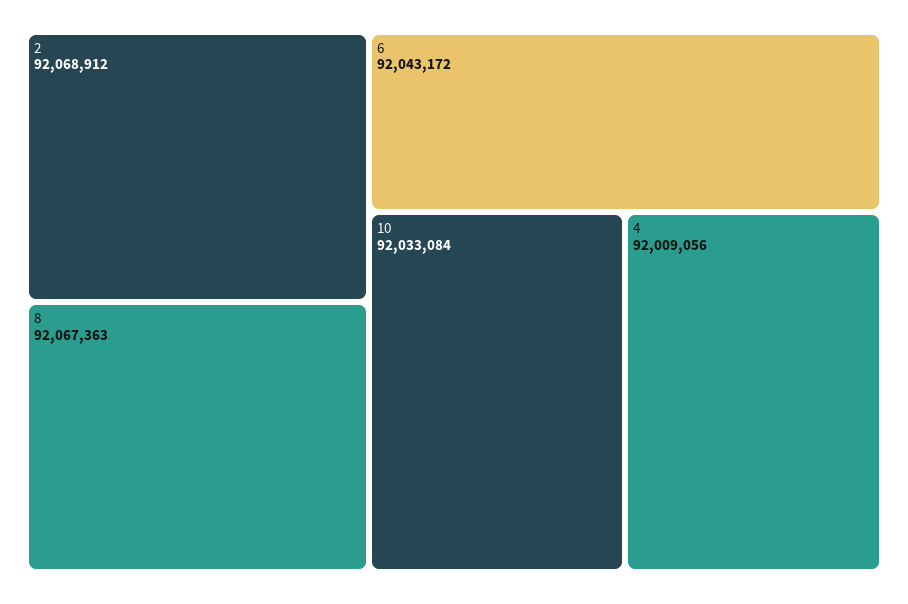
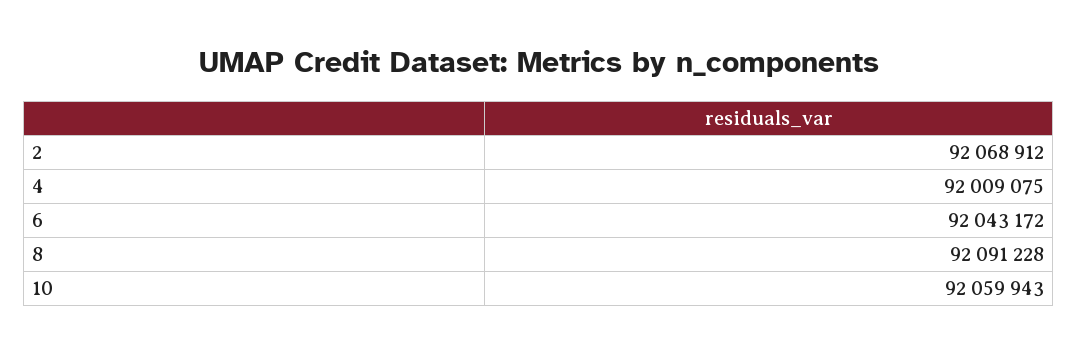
8: 92067363 -> 92091228
10: 92033084 -> 92059943
4: 92009056 -> 92009075

